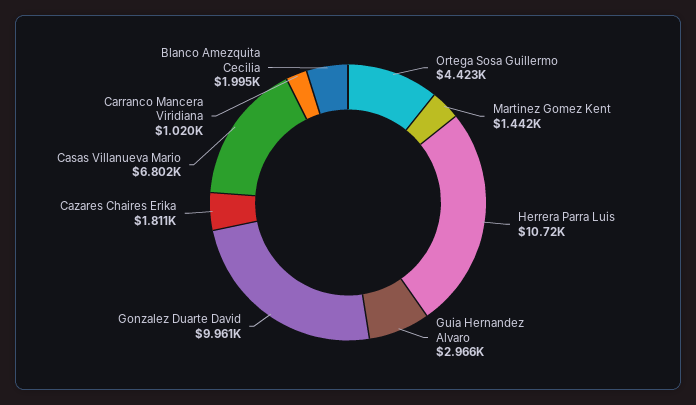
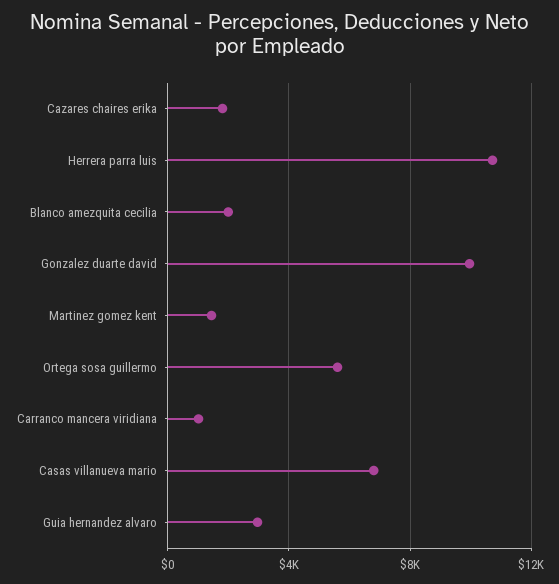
Ortega Sosa Guillermo: 4423 -> 5500

